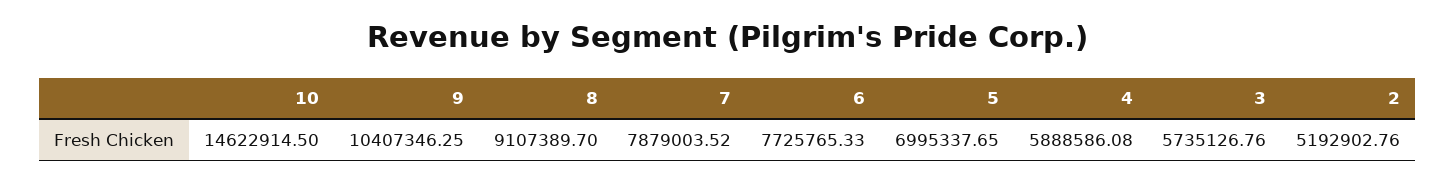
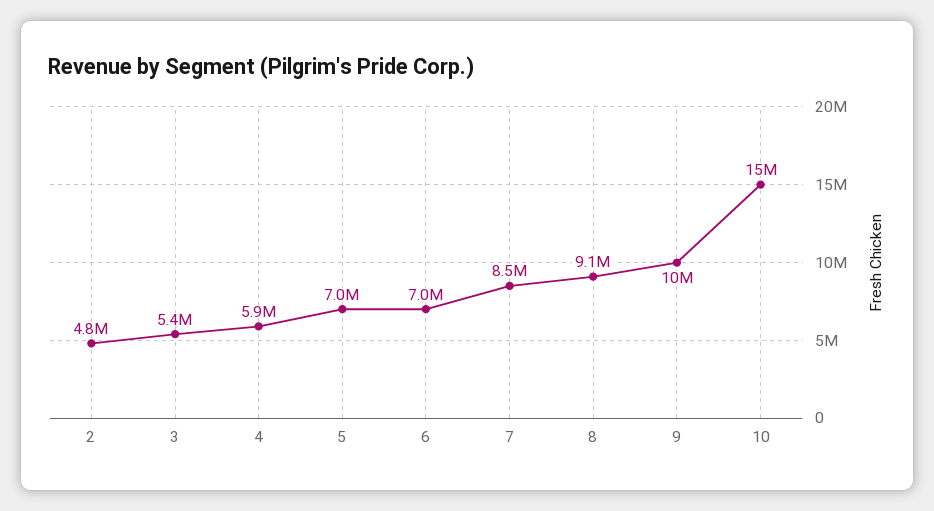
7: 7879003.52 -> 8500000
6: 7725765.33 -> 7000000
3: 5735126.76 -> 5400000
2: 5192902.76 -> 4800000

